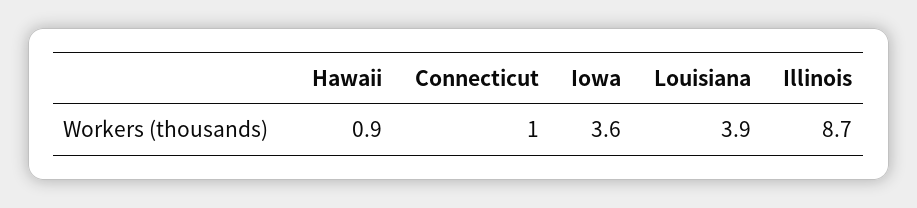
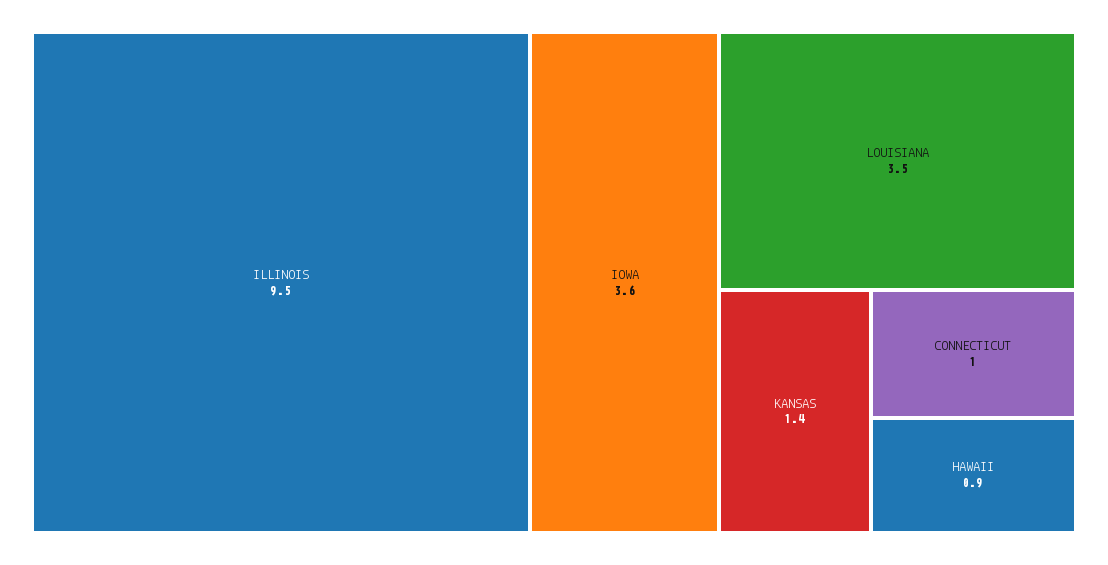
Louisiana: 3.9 -> 3.5
Illinois: 8.7 -> 9.5
KANSAS: none -> 1.4

